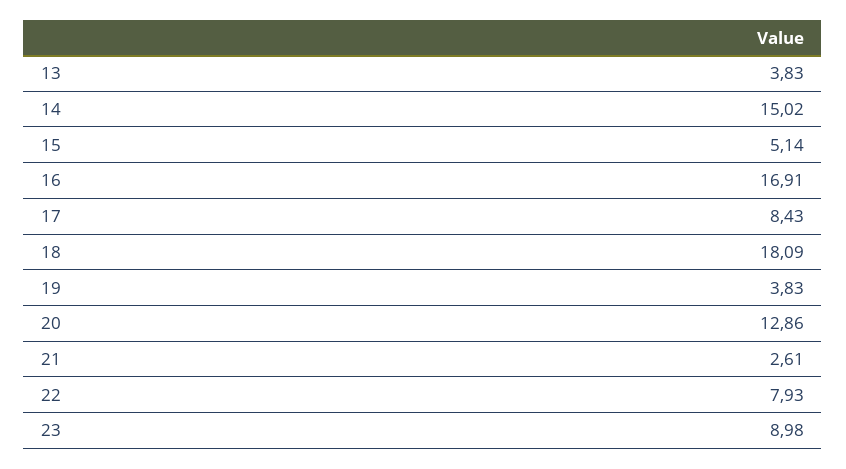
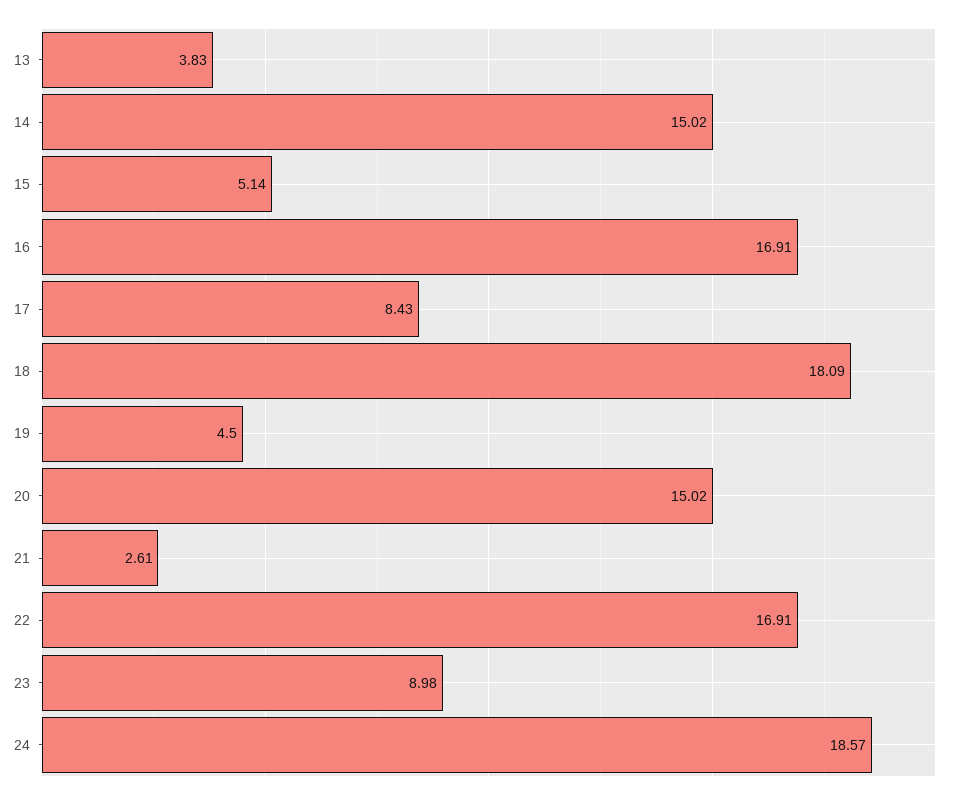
19: 3.83 -> 4.5
20: 12.86 -> 15.02
22: 7.93 -> 16.91
24: none -> 18.57

